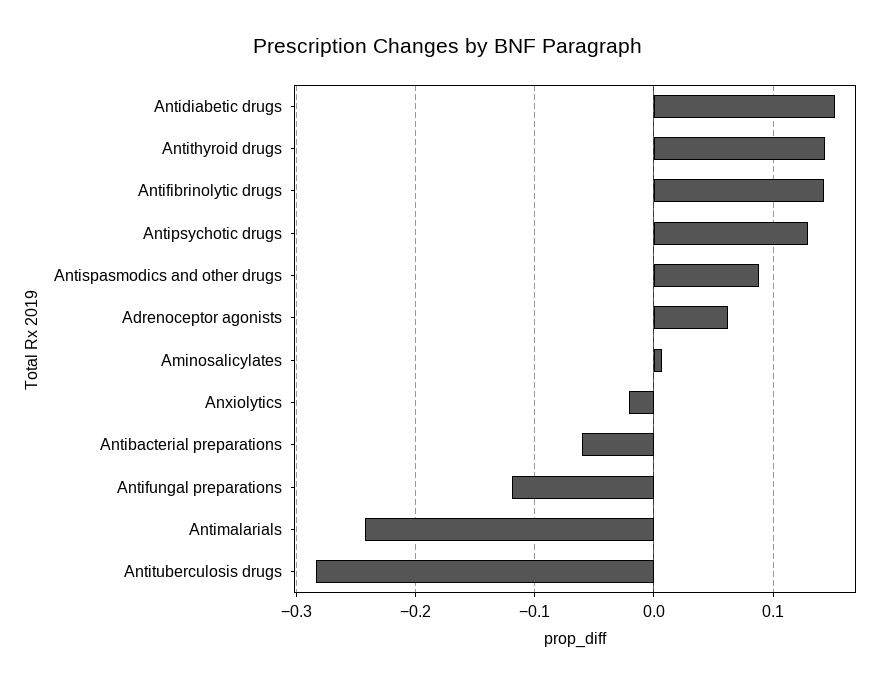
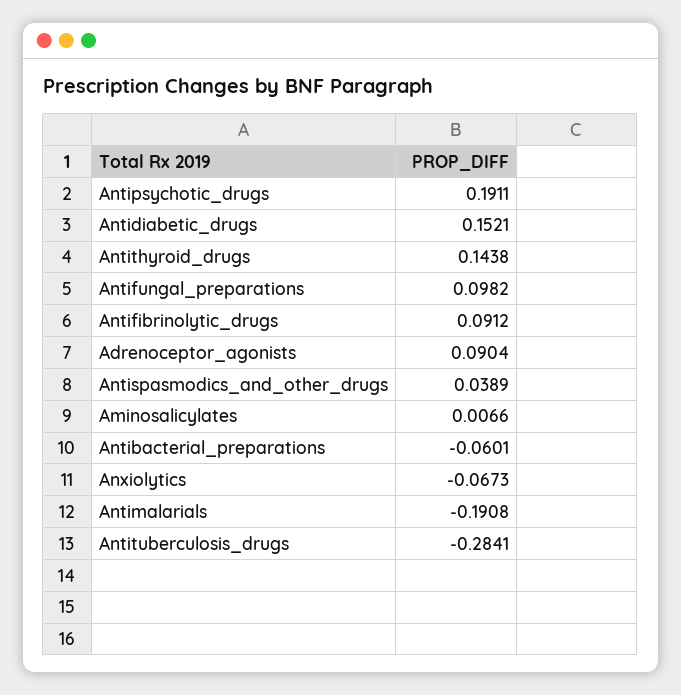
Antifibrinolytic drugs: 0.14 -> 0.0912
Antipsychotic drugs: 0.13 -> 0.1911
Antispasmodics and other drugs: 0.09 -> 0.0389
Adrenoceptor agonists: 0.06 -> 0.0904
Anxiolytics: -0.02 -> -0.0673
Antifungal preparations: -0.12 -> 0.0982
Antimalarials: -0.24 -> -0.1908

